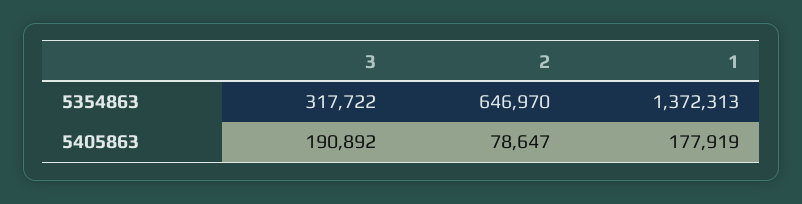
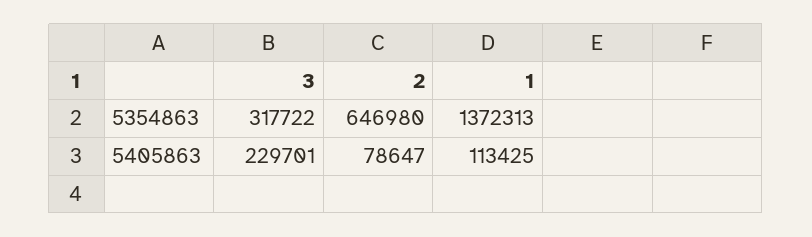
2, 5354863: 646970 -> 646980
3, 5405863: 190892 -> 229701
1, 5405863: 177919 -> 113425

